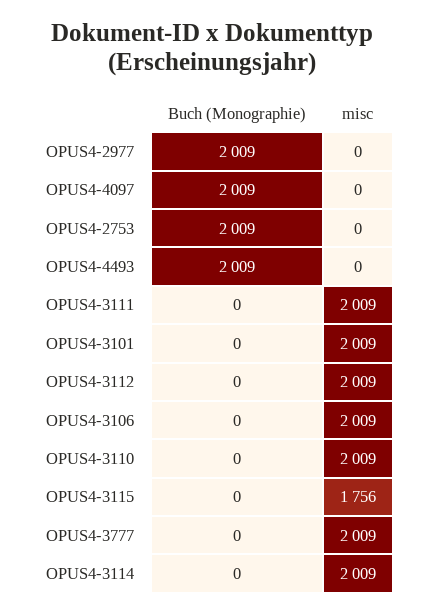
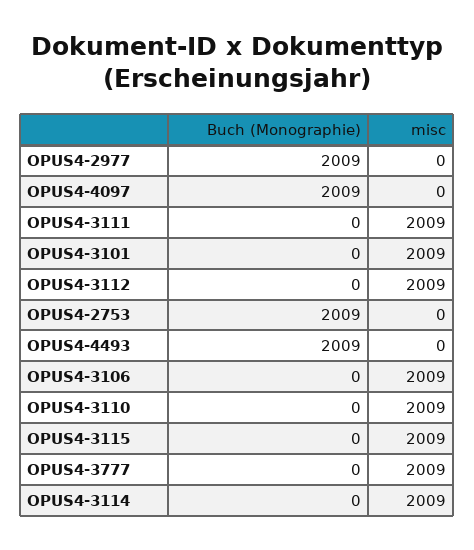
misc, OPUS4-3115: 1756 -> 2009

